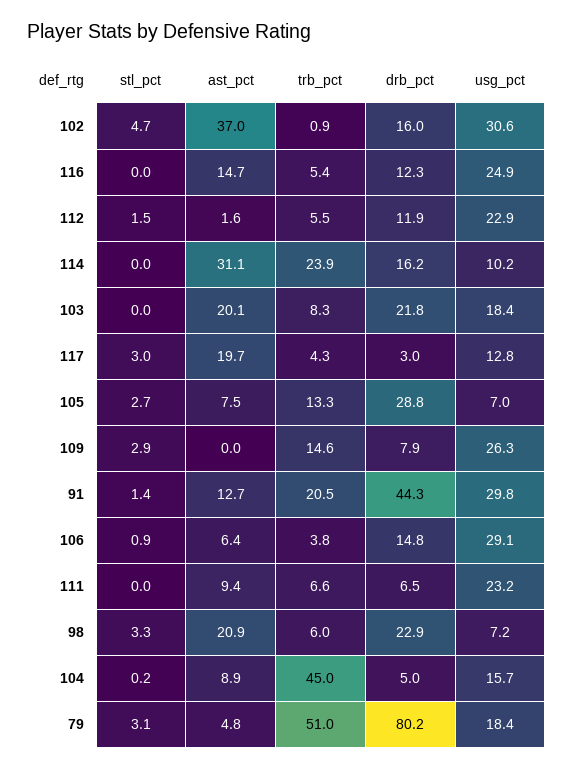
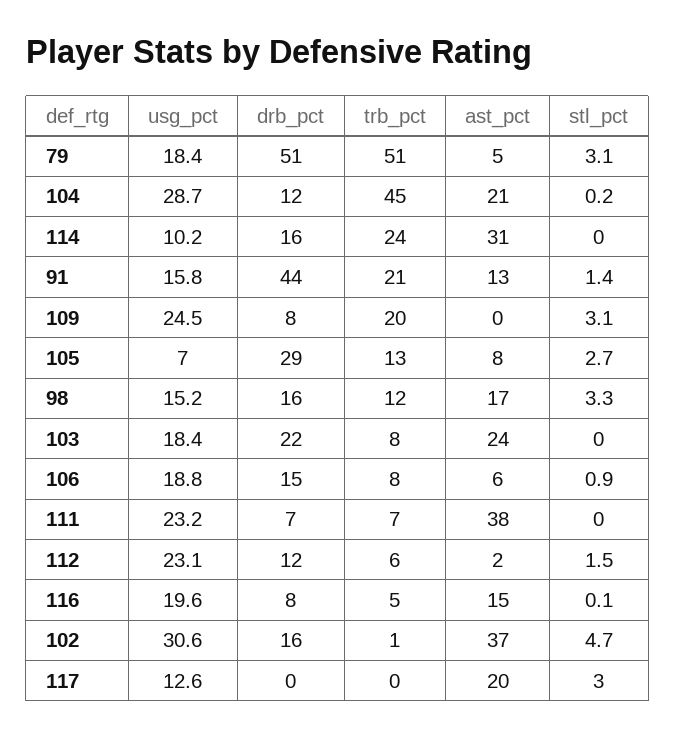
stl_pct, 116: 0 -> 0.1
drb_pct, 116: 12.3 -> 8
usg_pct, 116: 24.9 -> 19.6
usg_pct, 112: 22.9 -> 23.1
ast_pct, 103: 20.1 -> 24
trb_pct, 117: 4.3 -> 0
drb_pct, 117: 3 -> 0
usg_pct, 117: 12.8 -> 12.6
stl_pct, 109: 2.9 -> 3.1
trb_pct, 109: 14.6 -> 20
usg_pct, 109: 26.3 -> 24.5
usg_pct, 91: 29.8 -> 15.8
trb_pct, 106: 3.8 -> 8
usg_pct, 106: 29.1 -> 18.8
ast_pct, 111: 9.4 -> 38
ast_pct, 98: 20.9 -> 17
trb_pct, 98: 6 -> 12
drb_pct, 98: 22.9 -> 16
usg_pct, 98: 7.2 -> 15.2
ast_pct, 104: 8.9 -> 21
drb_pct, 104: 5 -> 12
usg_pct, 104: 15.7 -> 28.7
drb_pct, 79: 80.2 -> 51

